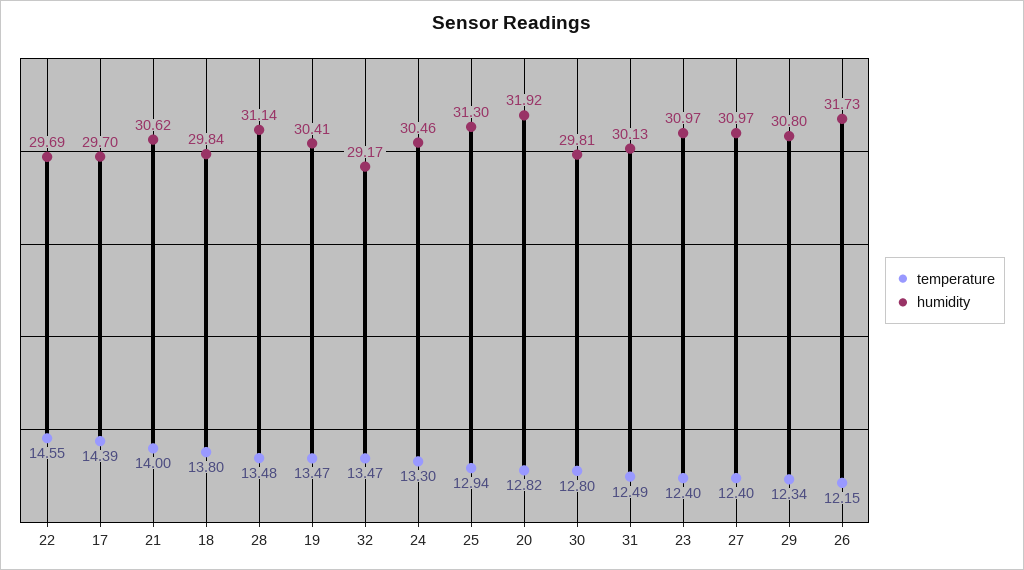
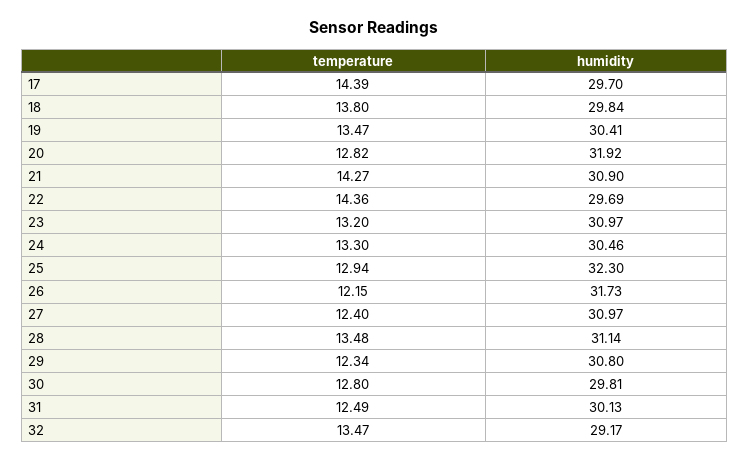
temperature, 22: 14.55 -> 14.36
temperature, 21: 14 -> 14.27
humidity, 21: 30.62 -> 30.9
humidity, 25: 31.3 -> 32.3
temperature, 23: 12.4 -> 13.2

